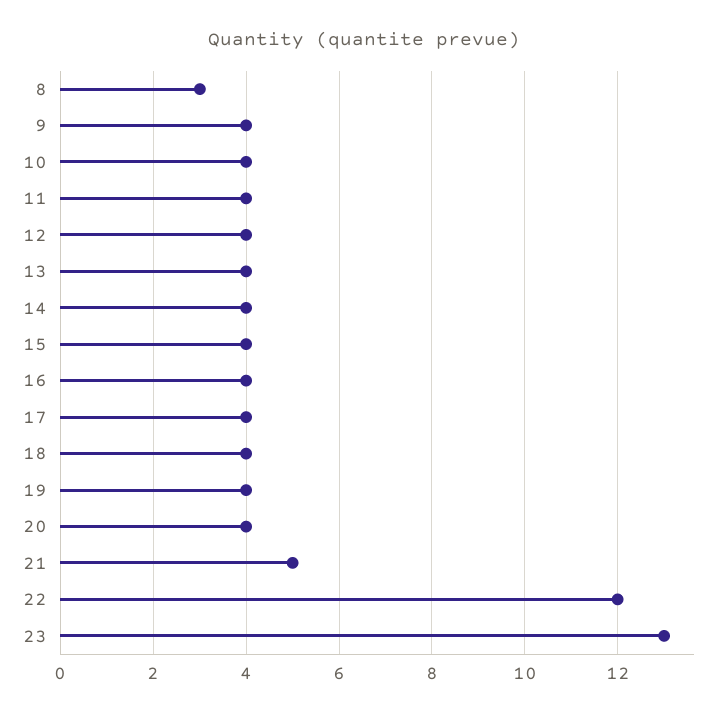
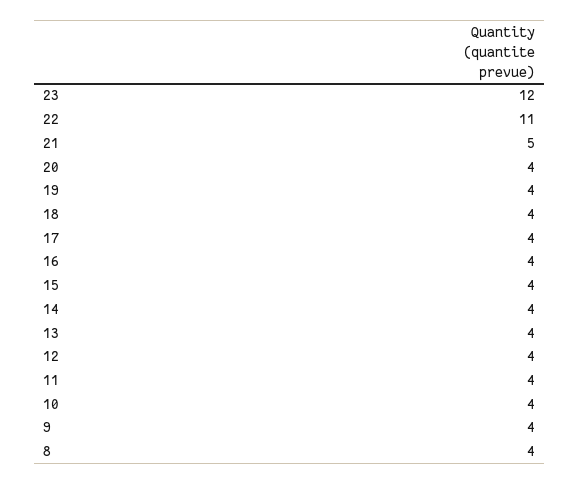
8: 3 -> 4
22: 12 -> 11
23: 13 -> 12

